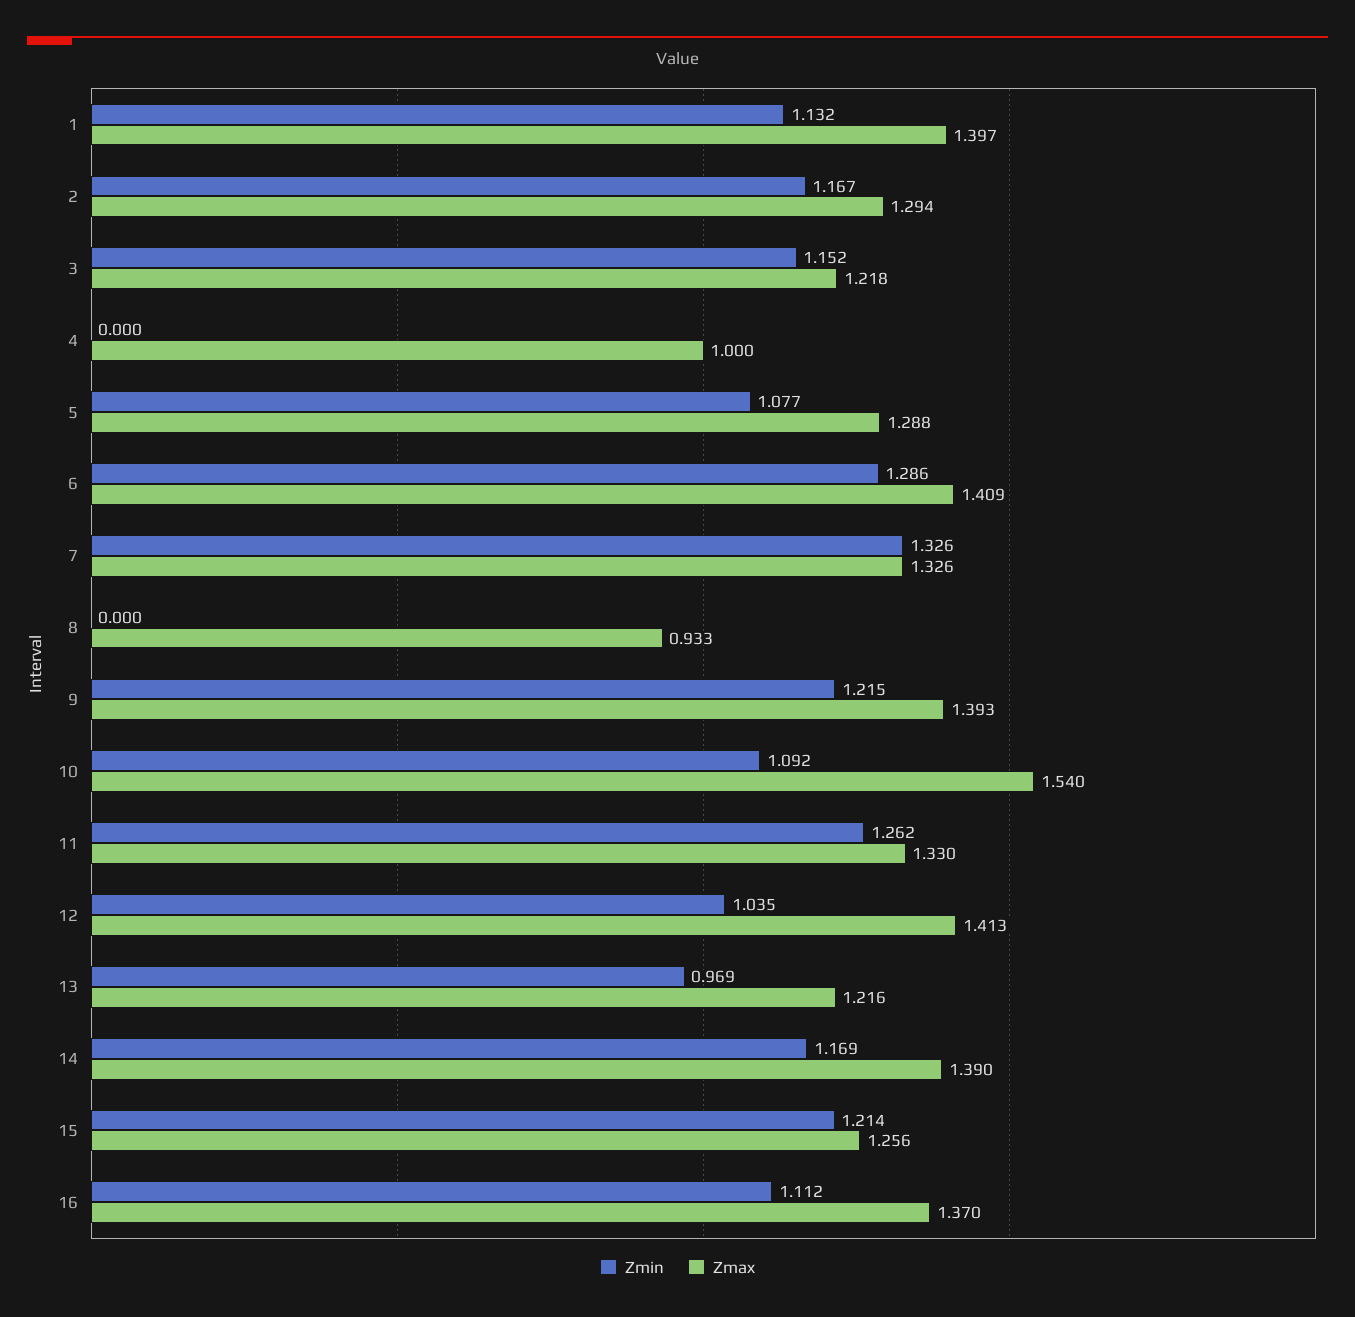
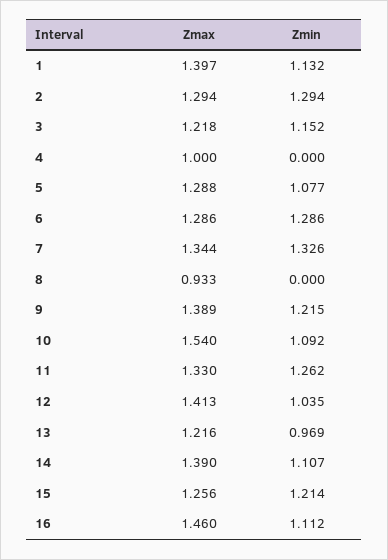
Zmin, 2: 1.167 -> 1.294
Zmax, 6: 1.409 -> 1.286
Zmax, 7: 1.326 -> 1.344
Zmax, 9: 1.393 -> 1.389
Zmin, 14: 1.169 -> 1.107
Zmax, 16: 1.37 -> 1.46

